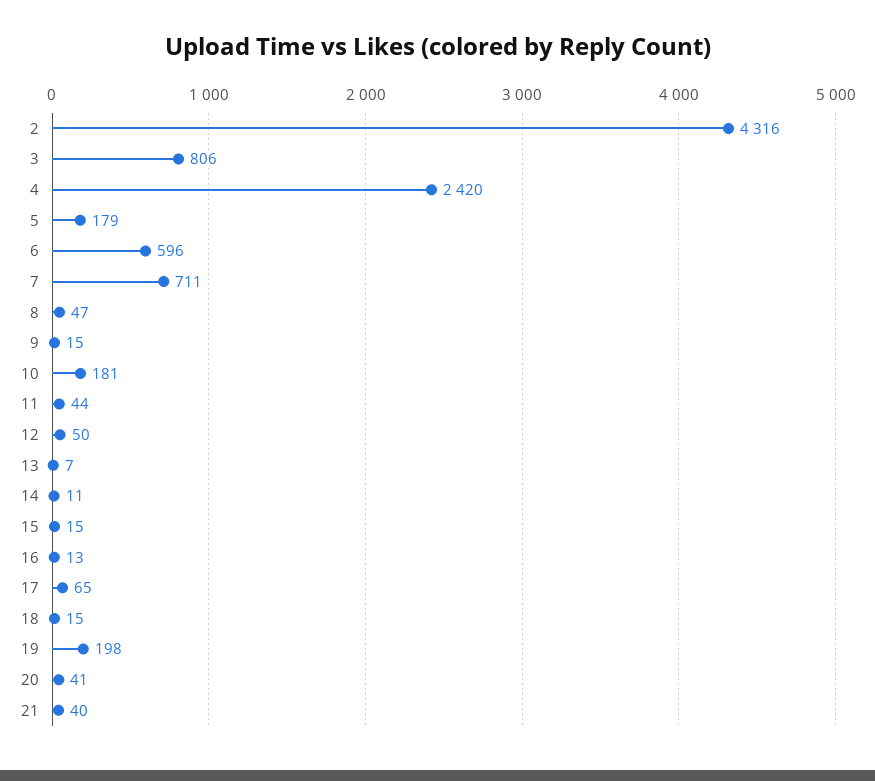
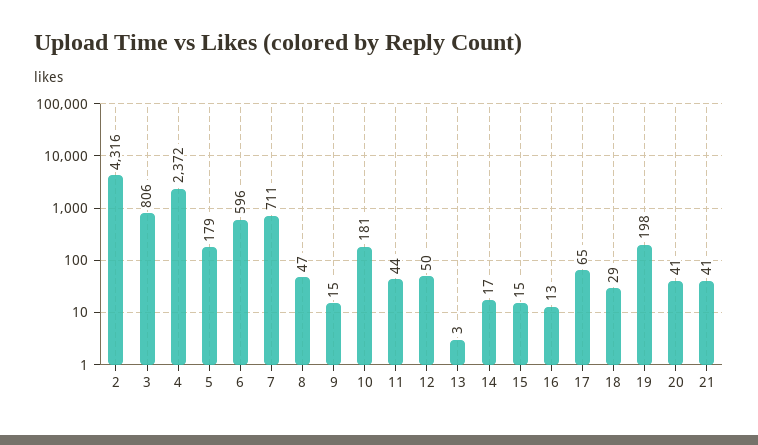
4: 2420 -> 2372
13: 7 -> 3
14: 11 -> 17
18: 15 -> 29
21: 40 -> 41

